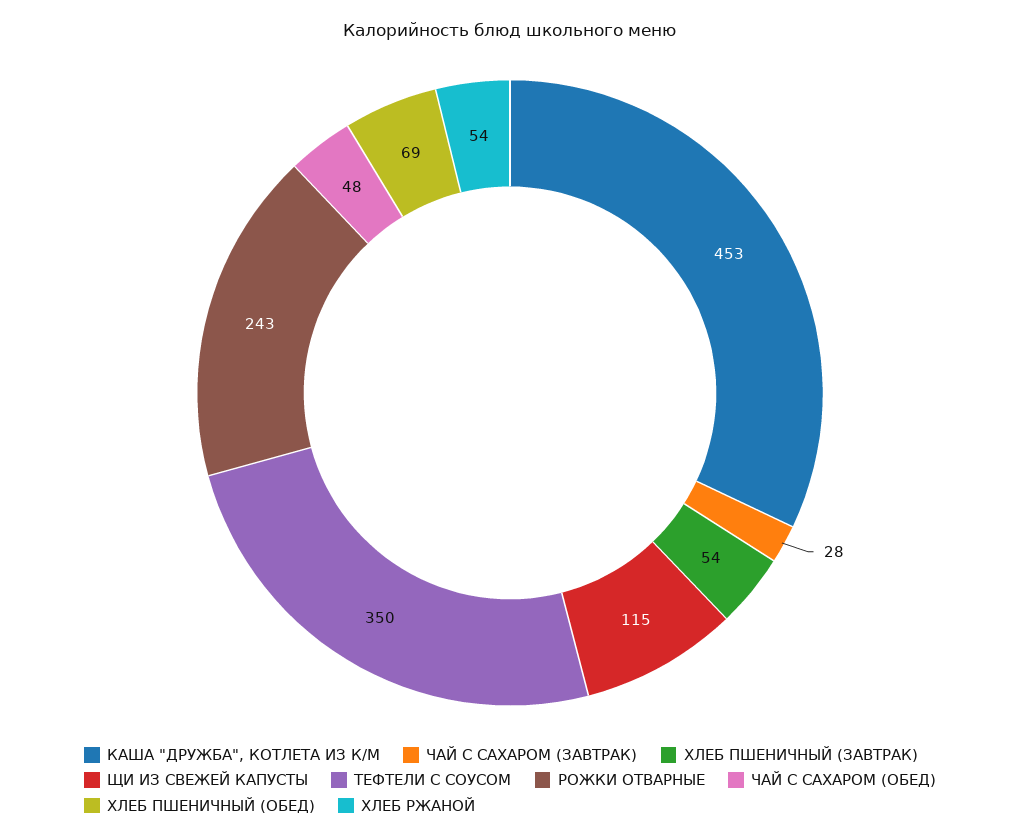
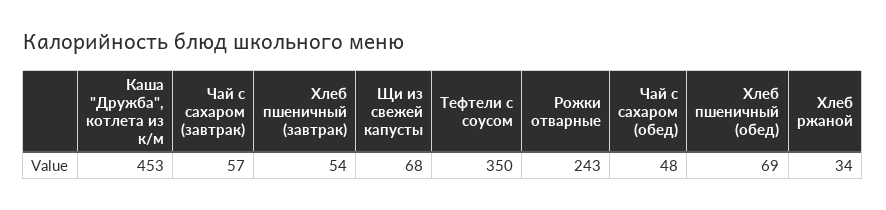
ЧАЙ С САХАРОМ (ЗАВТРАК): 28 -> 57
ЩИ ИЗ СВЕЖЕЙ КАПУСТЫ: 115 -> 68
ХЛЕБ РЖАНОЙ: 54 -> 34

